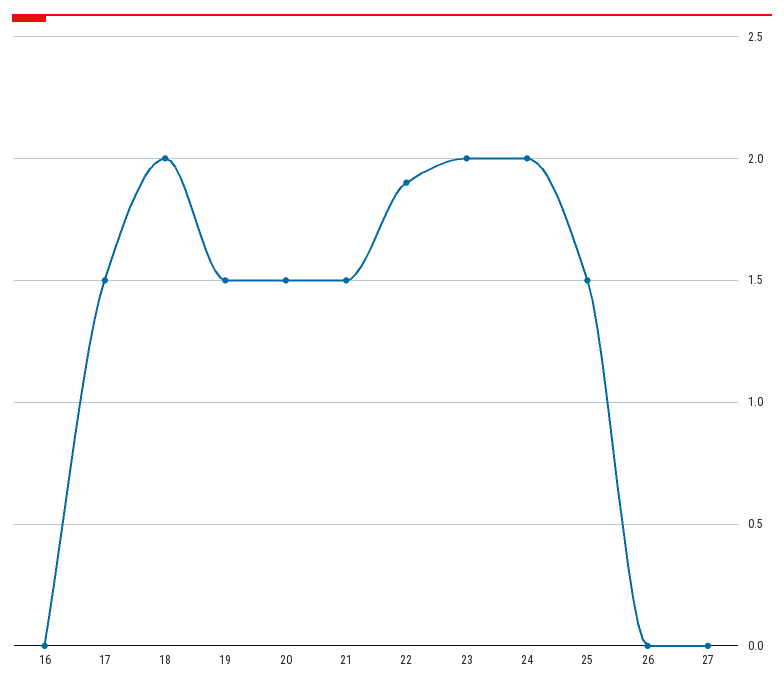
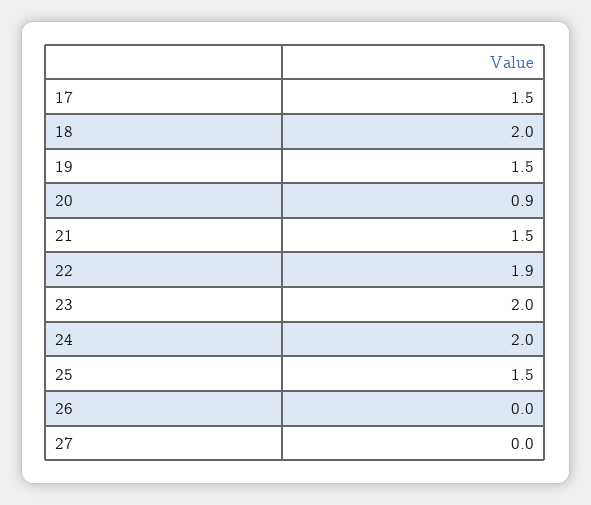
16: 0 -> none
20: 1.5 -> 0.9

